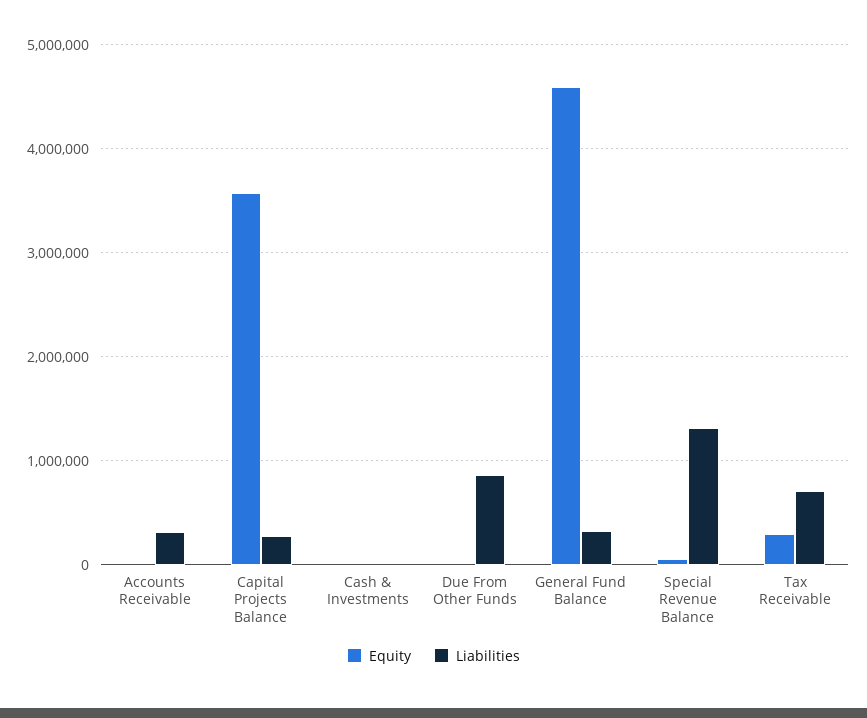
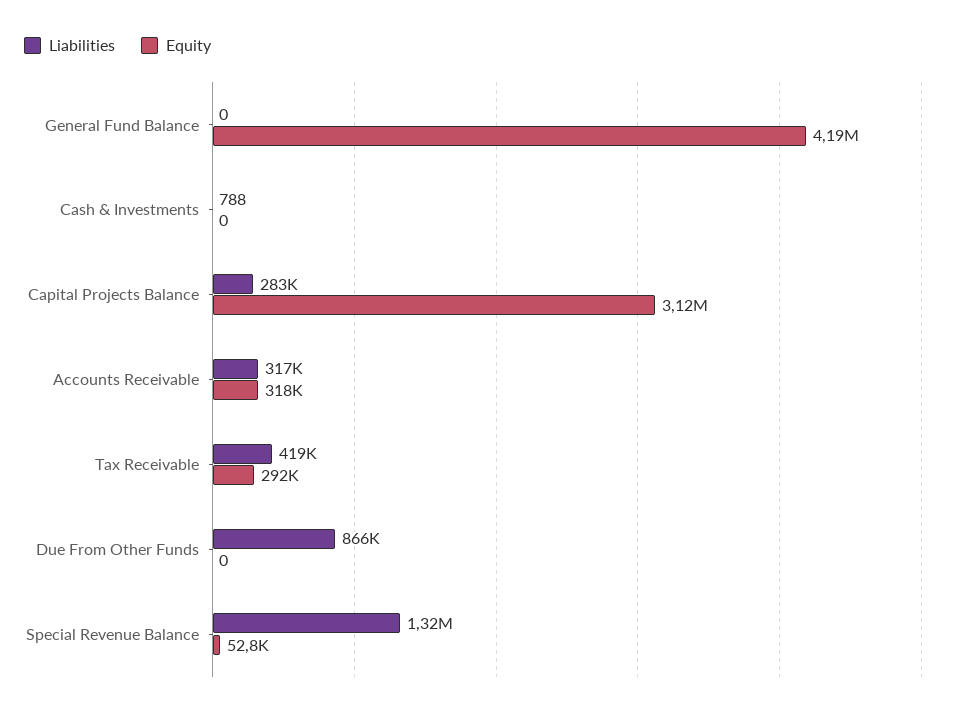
Equity, Accounts Receivable: 0 -> 318000
Equity, Capital Projects Balance: 3600000 -> 3120000
Equity, General Fund Balance: 4600000 -> 4190000
Liabilities, General Fund Balance: 300000 -> 0
Liabilities, Tax Receivable: 700000 -> 419000

